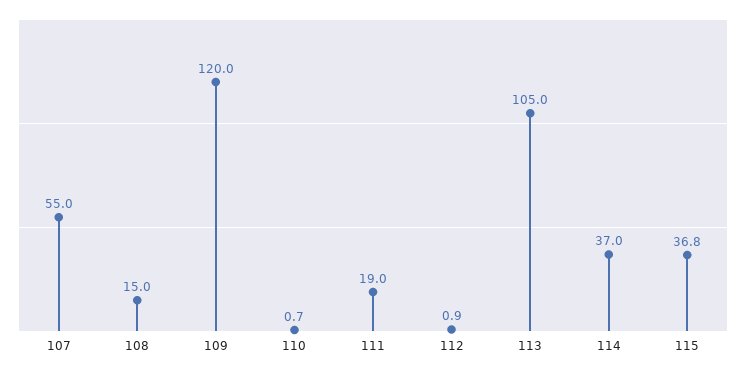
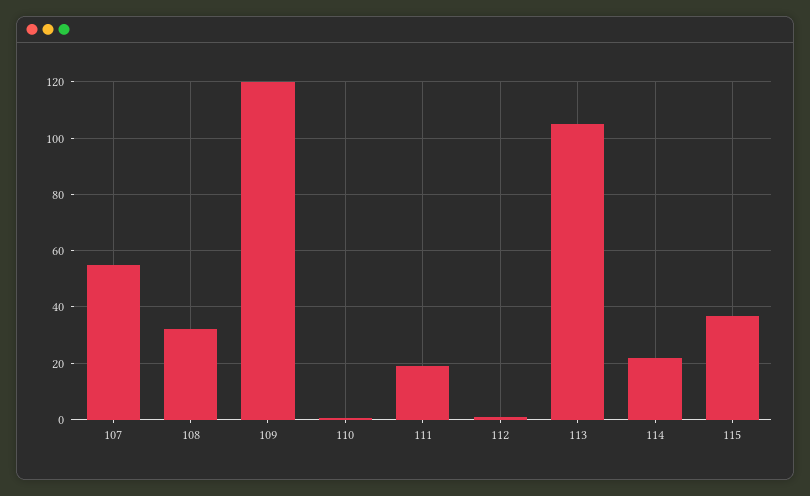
108: 15 -> 32.5
114: 37 -> 22.5

